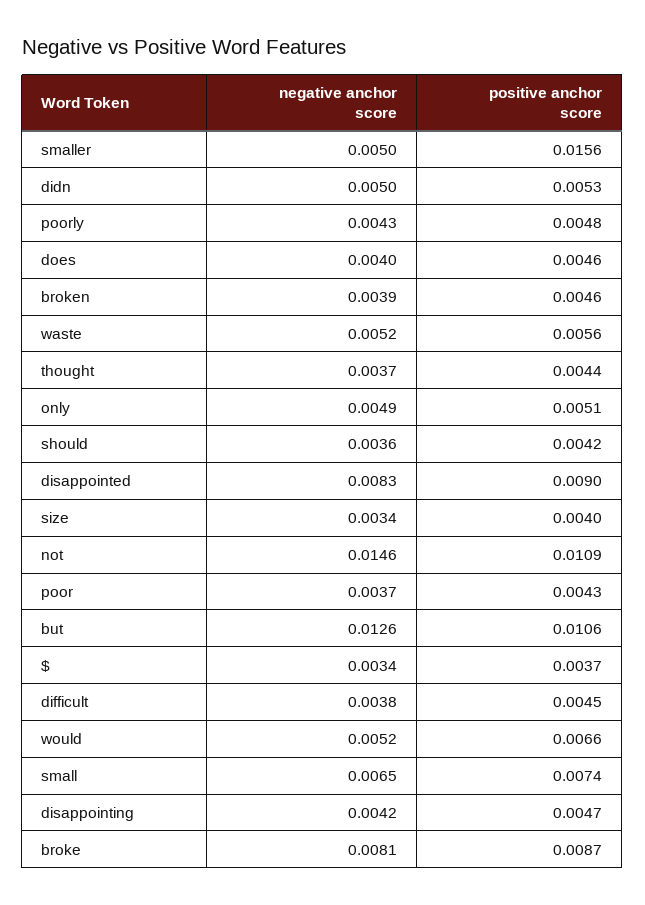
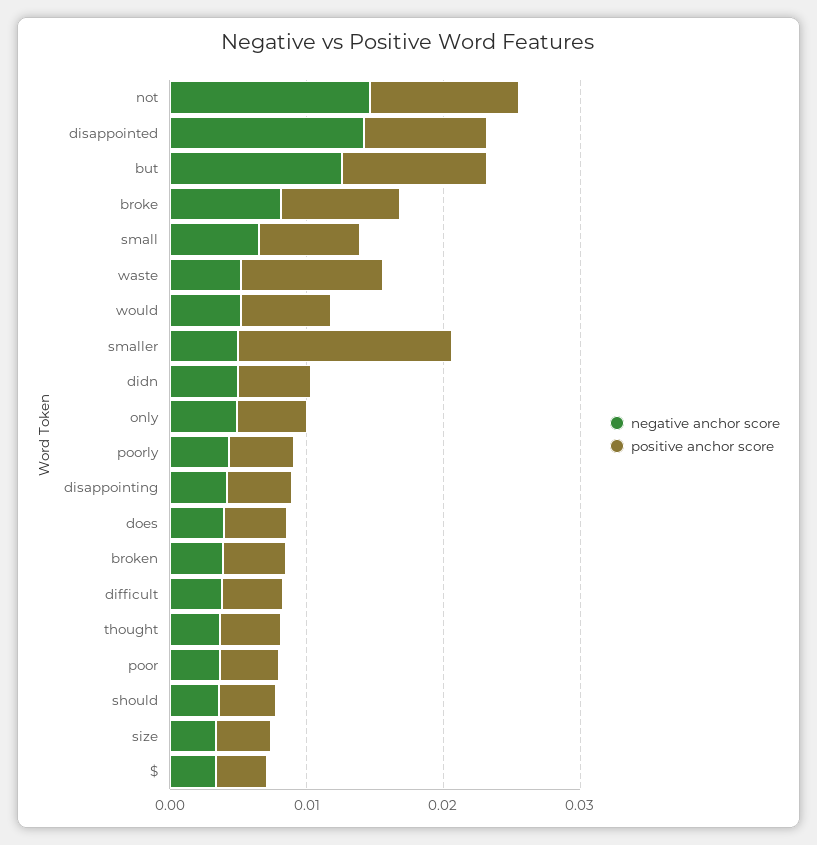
positive anchor score, waste: 0.0056 -> 0.01
negative anchor score, disappointed: 0.0083 -> 0.014

